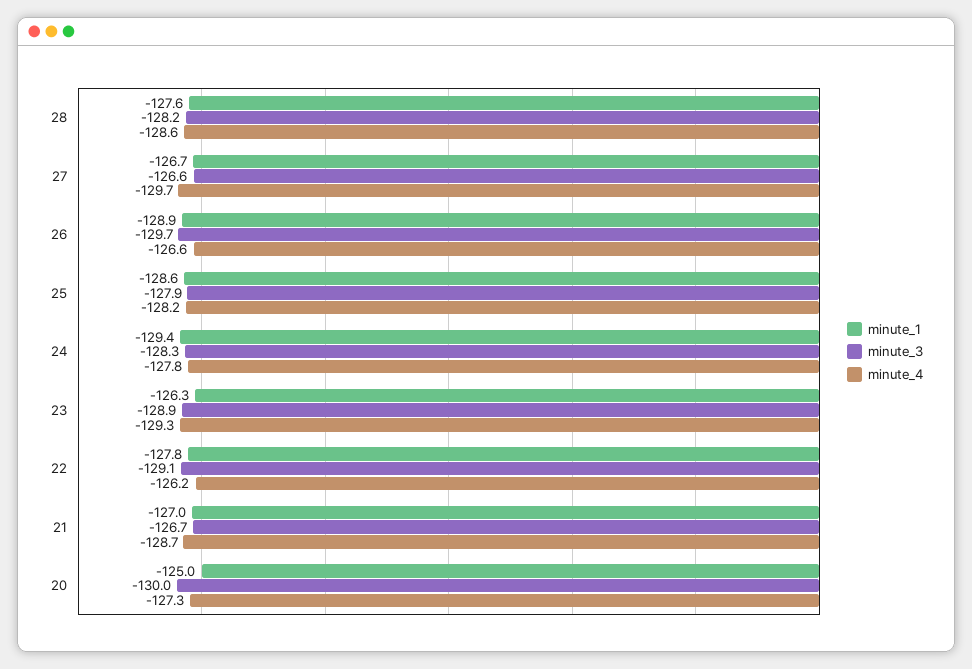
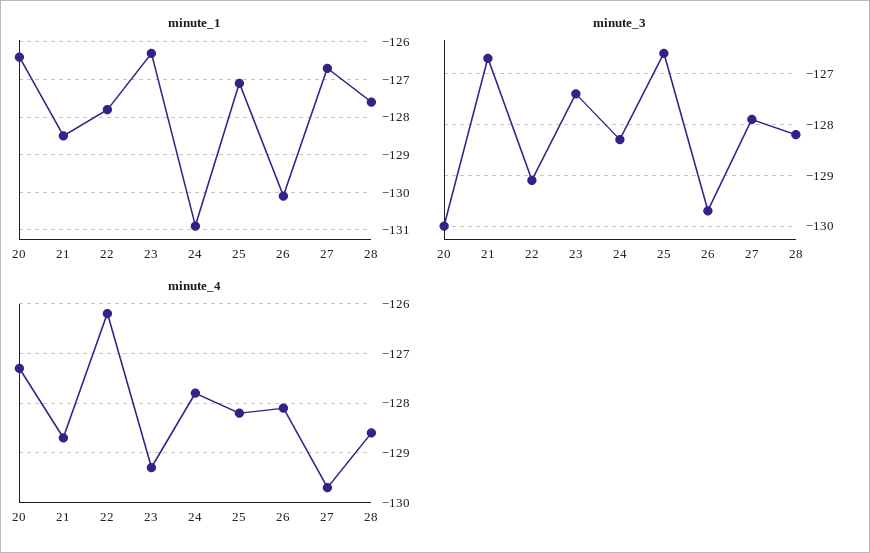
minute_3, 27: -126.6 -> -128
minute_1, 26: -128.9 -> -130
minute_4, 26: -126.6 -> -128
minute_1, 25: -128.6 -> -127
minute_3, 25: -127.9 -> -126.5
minute_1, 24: -129.4 -> -131
minute_3, 23: -128.9 -> -127.5
minute_1, 21: -127 -> -128.5
minute_1, 20: -125 -> -126.5

